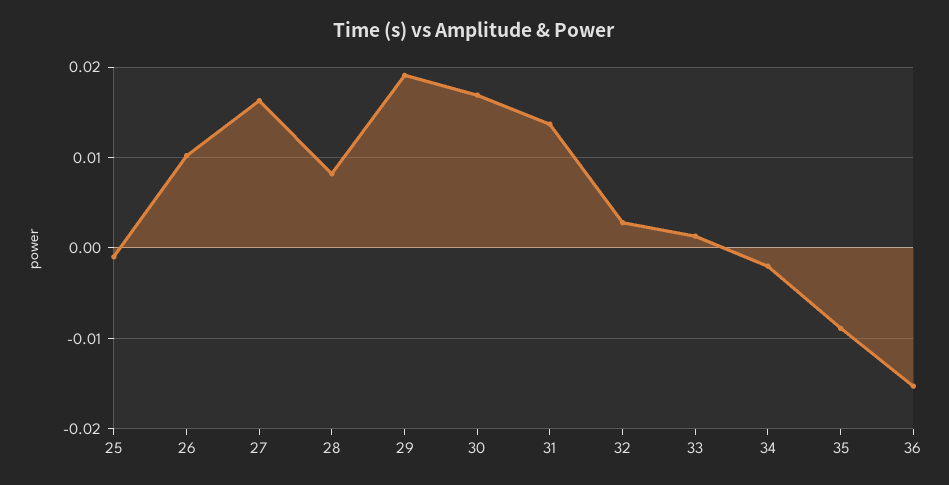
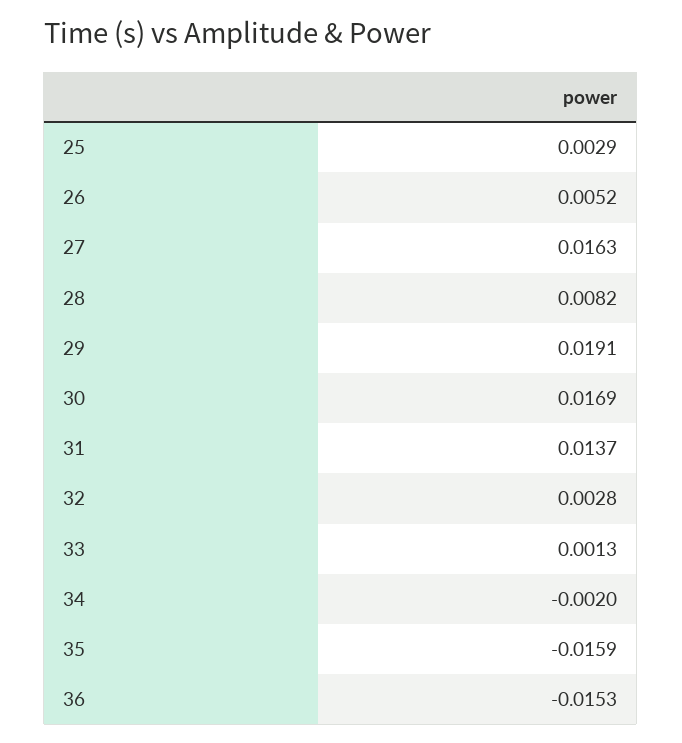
25: -0.001 -> 0.0029
26: 0.01 -> 0.0052
35: -0.009 -> -0.0159

